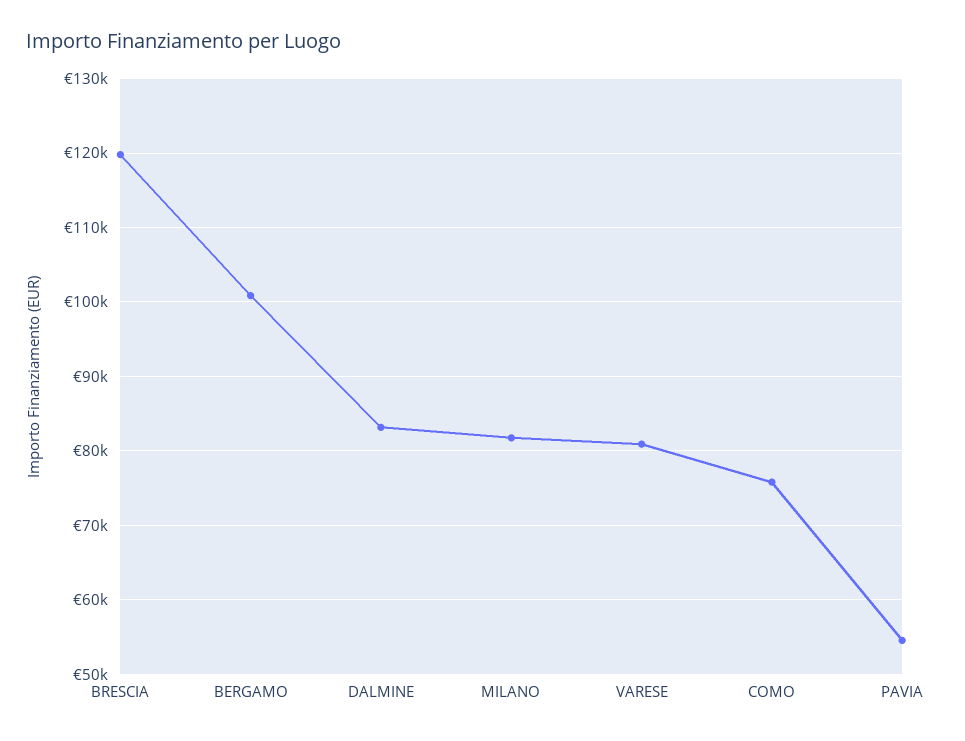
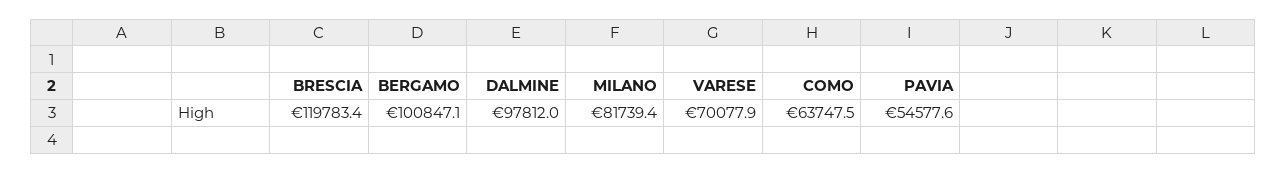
DALMINE: 83000 -> 97812
VARESE: 81000 -> 70077.9
COMO: 76000 -> 63747.5

